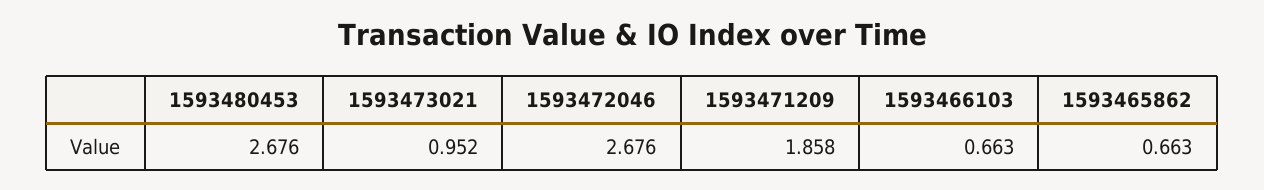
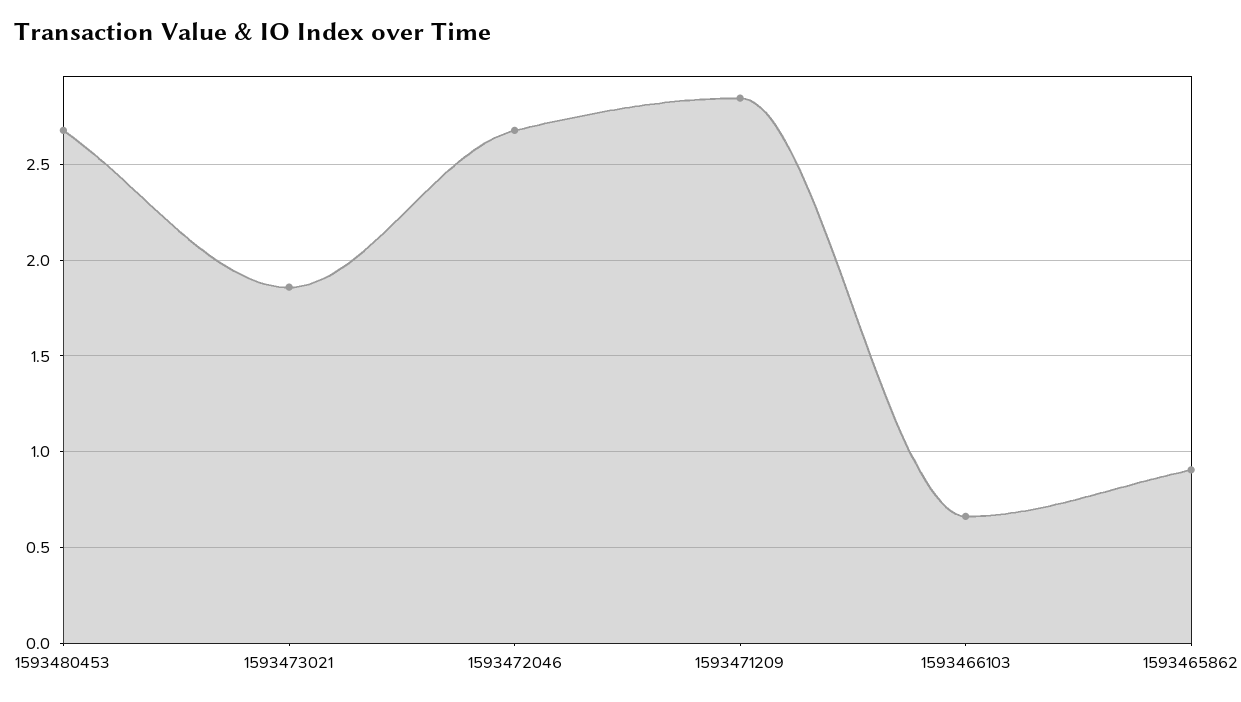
1593473021: 0.952 -> 1.85
1593471209: 1.858 -> 2.85
1593465862: 0.663 -> 0.9

